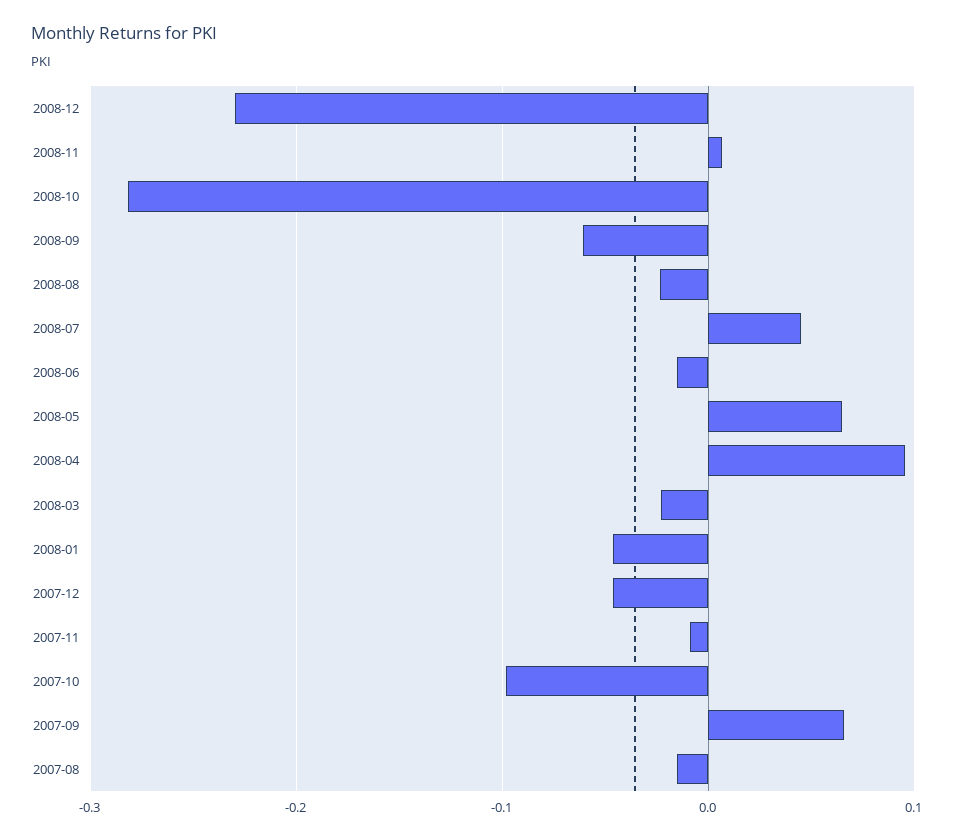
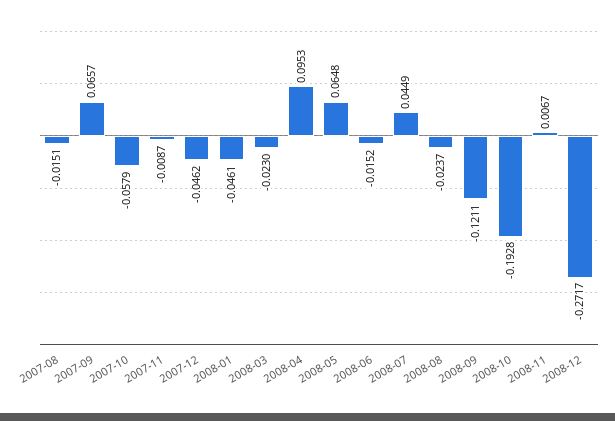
2008-12: -0.23 -> -0.2717
2008-10: -0.28 -> -0.1928
2008-09: -0.06 -> -0.1211
2007-10: -0.1 -> -0.0579

